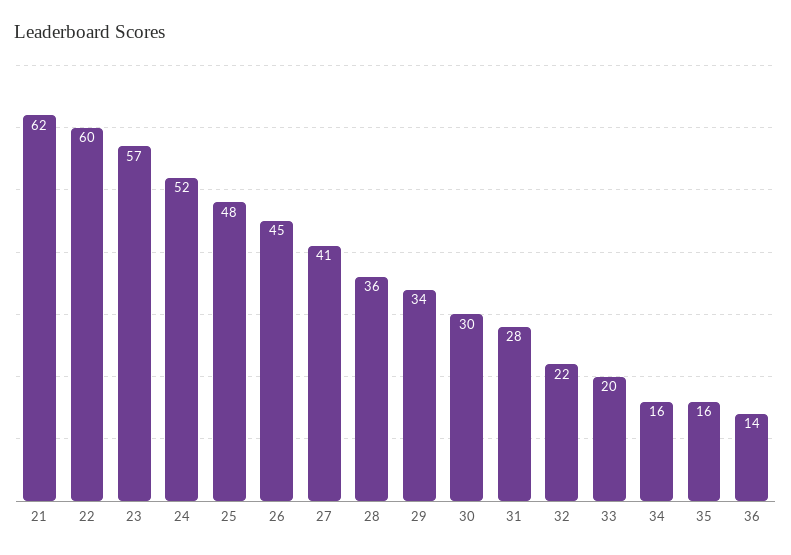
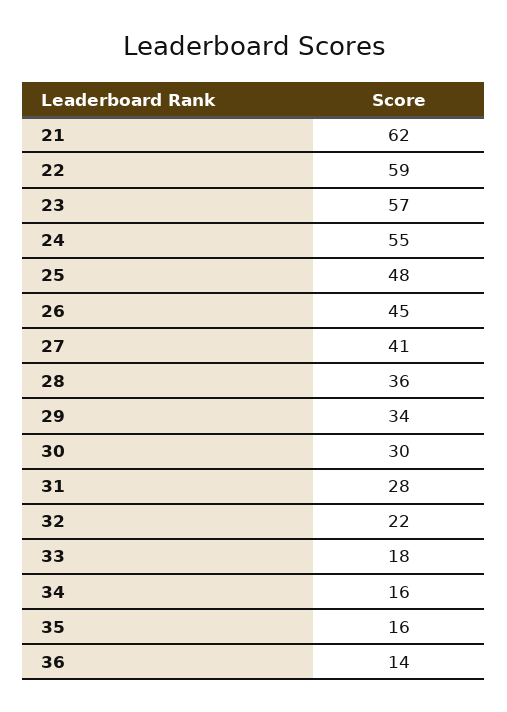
22: 60 -> 59
24: 52 -> 55
33: 20 -> 18

